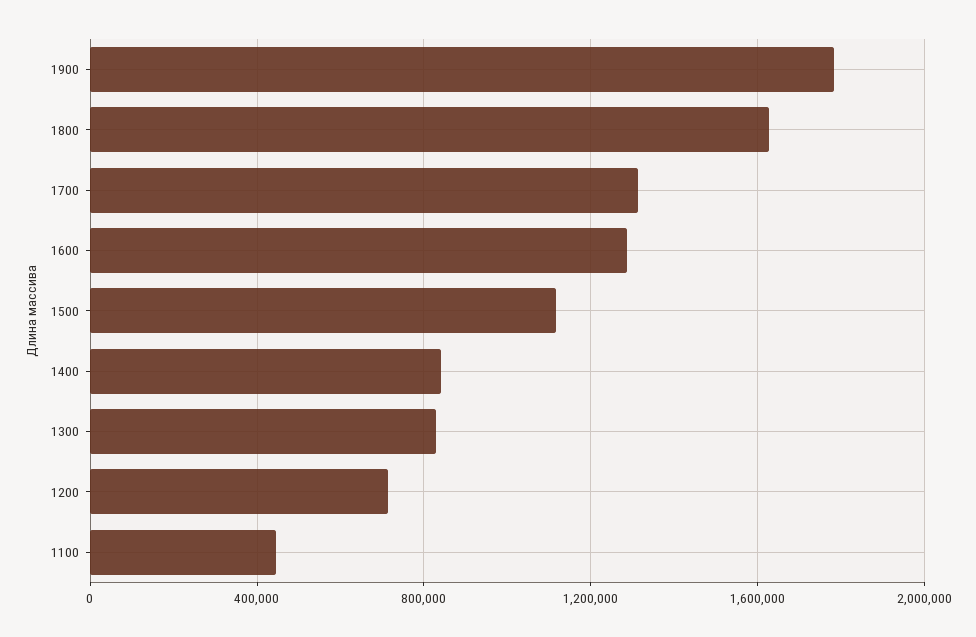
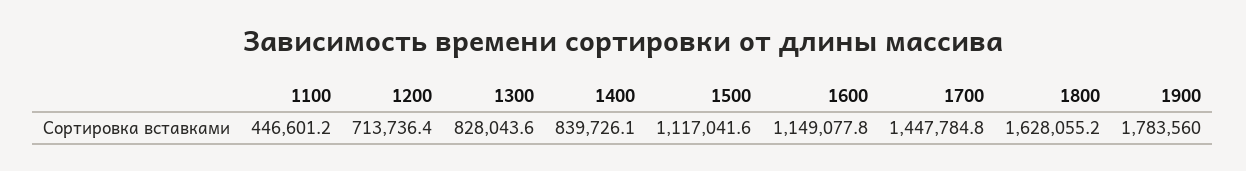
1700: 1300000 -> 1447784.8
1600: 1300000 -> 1149077.8

